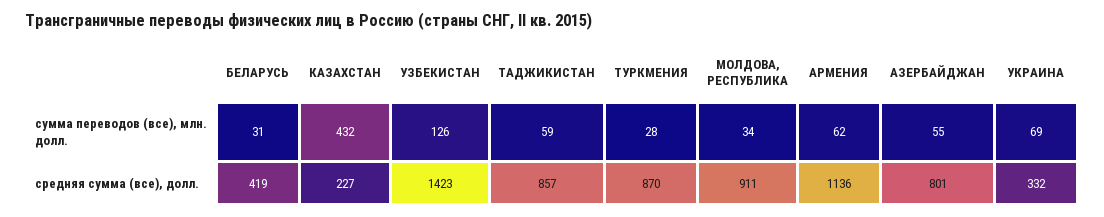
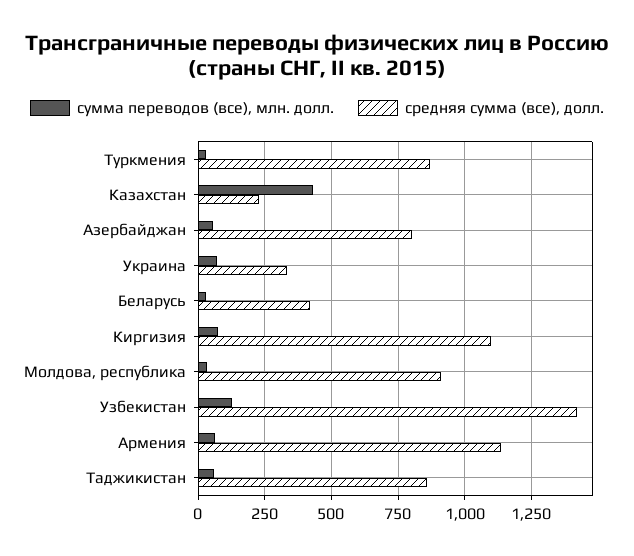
сумма переводов (все), млн. долл., Киргизия: none -> 75
средняя сумма (все), долл., Киргизия: none -> 1100

